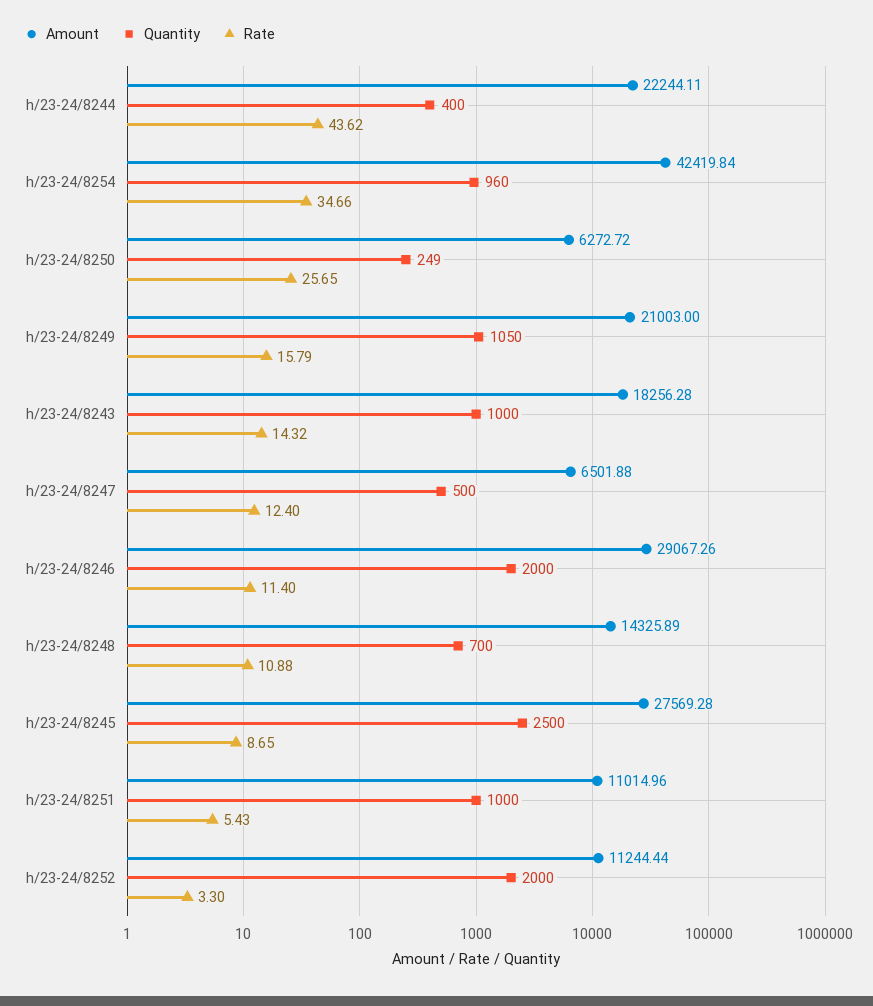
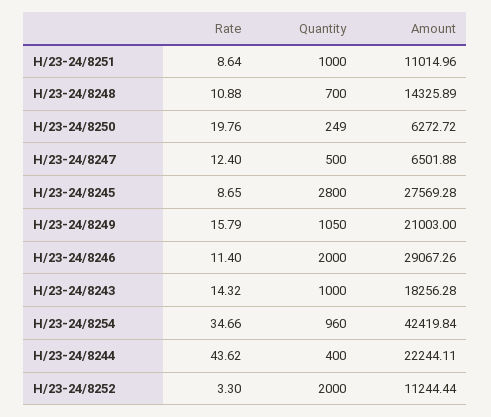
Rate, h/23-24/8250: 25.65 -> 19.76
Quantity, h/23-24/8245: 2500 -> 2800
Rate, h/23-24/8251: 5.43 -> 8.64

